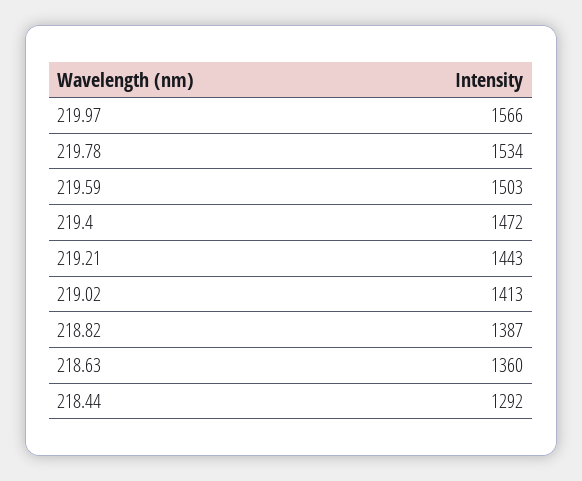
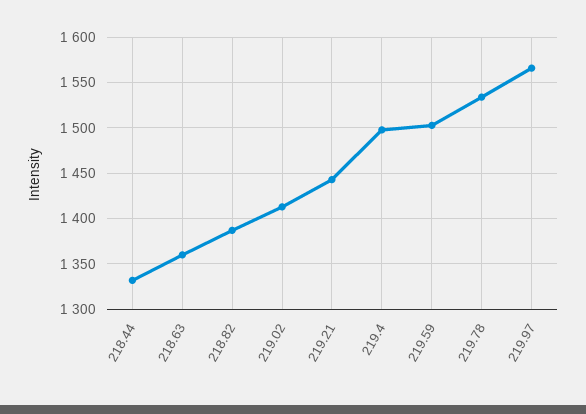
219.4: 1472 -> 1500
218.44: 1292 -> 1330

